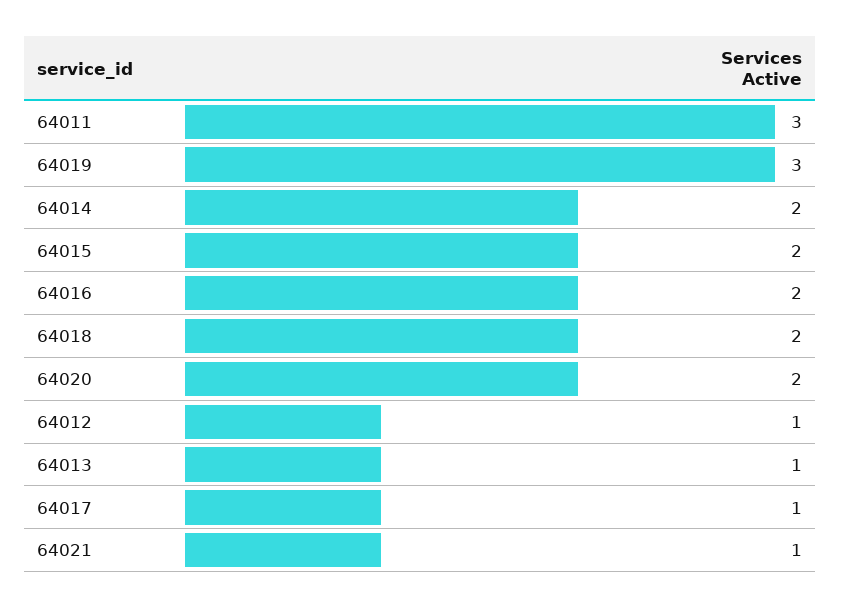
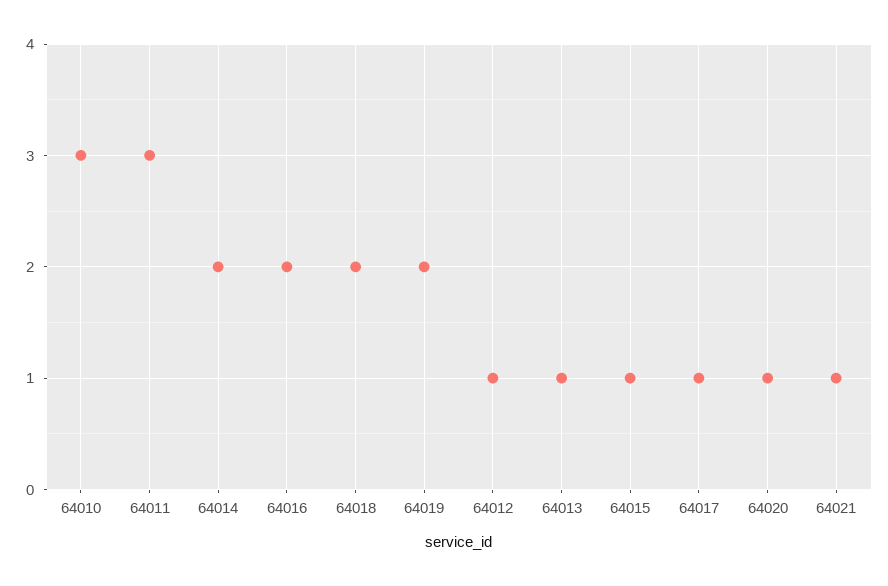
64019: 3 -> 2
64015: 2 -> 1
64020: 2 -> 1
64010: none -> 3

